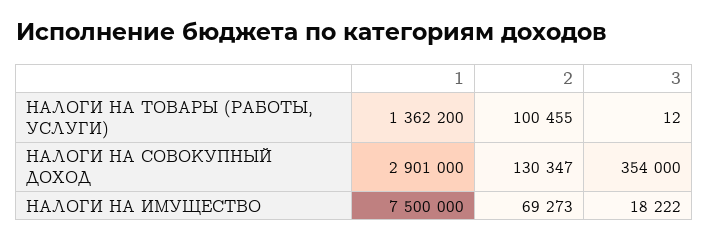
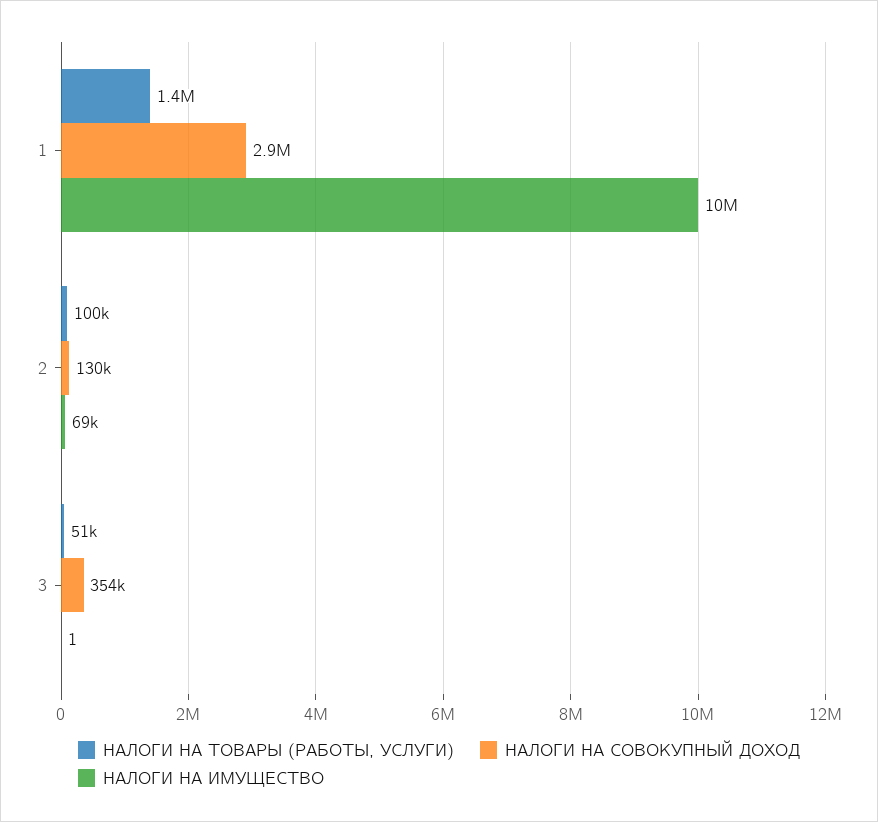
НАЛОГИ НА ТОВАРЫ (РАБОТЫ, УСЛУГИ), 3: 12 -> 51000
НАЛОГИ НА ИМУЩЕСТВО, 1: 7500000 -> 10000000
НАЛОГИ НА ИМУЩЕСТВО, 3: 18222 -> 1

